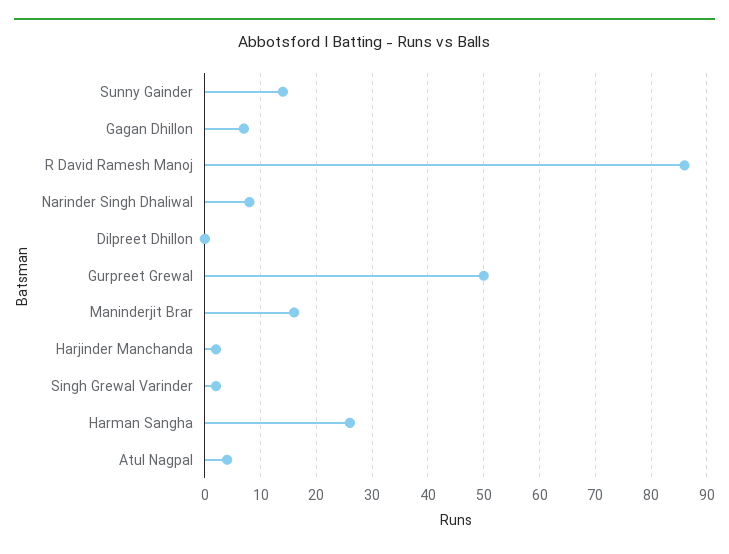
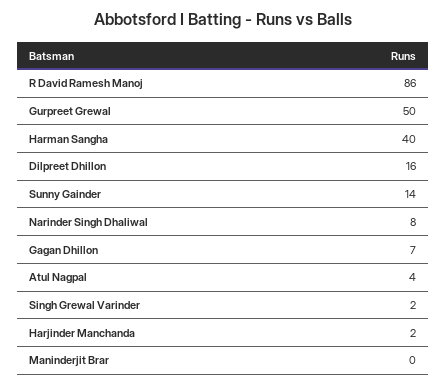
Dilpreet Dhillon: 0 -> 16
Maninderjit Brar: 15 -> 0
Harman Sangha: 25 -> 40

